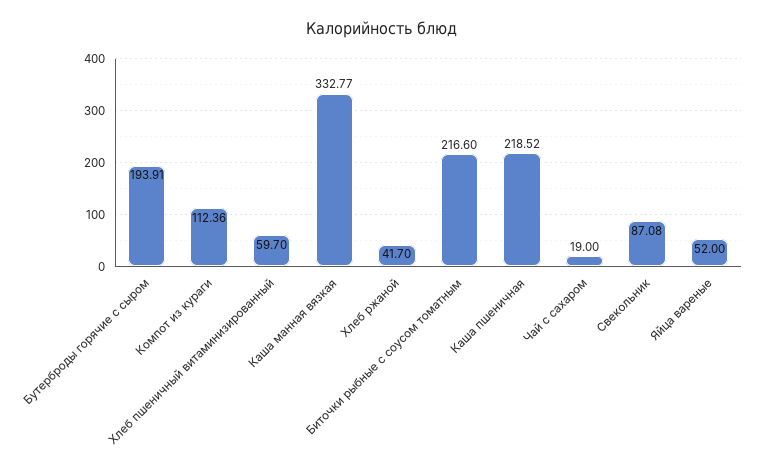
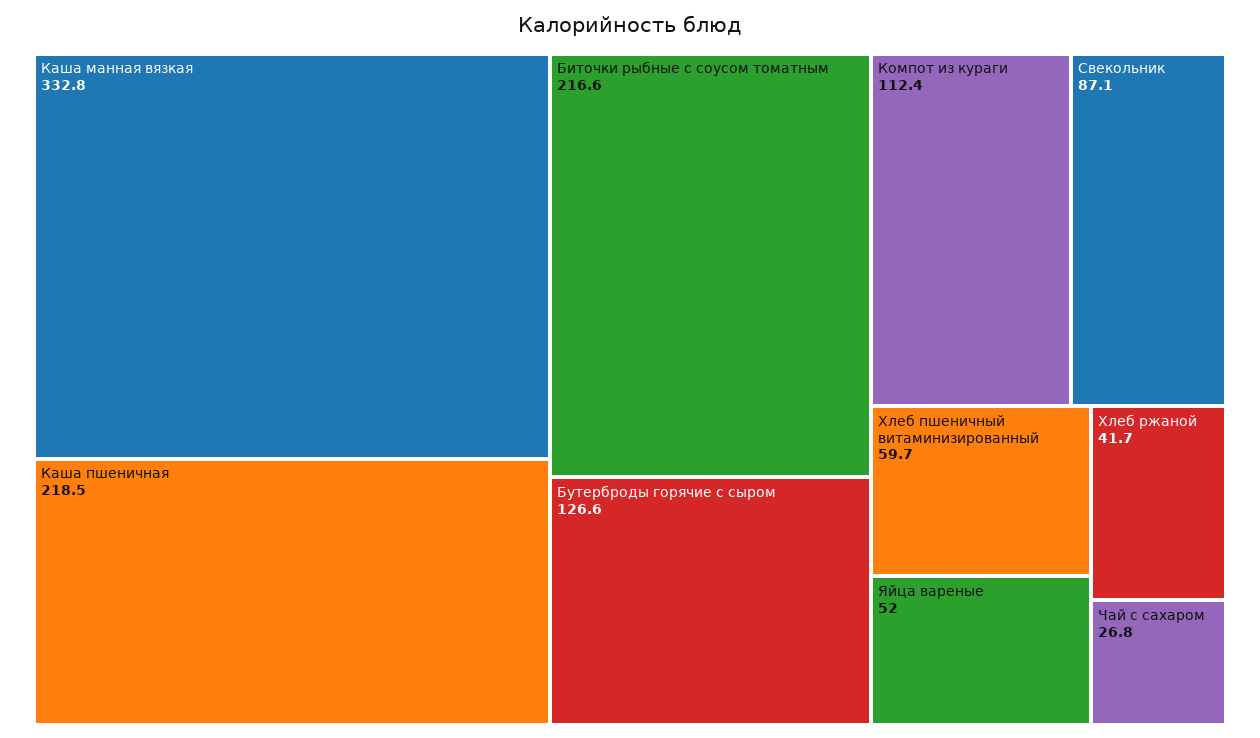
Бутерброды горячие с сыром: 193.91 -> 126.6
Чай с сахаром: 19 -> 26.8

